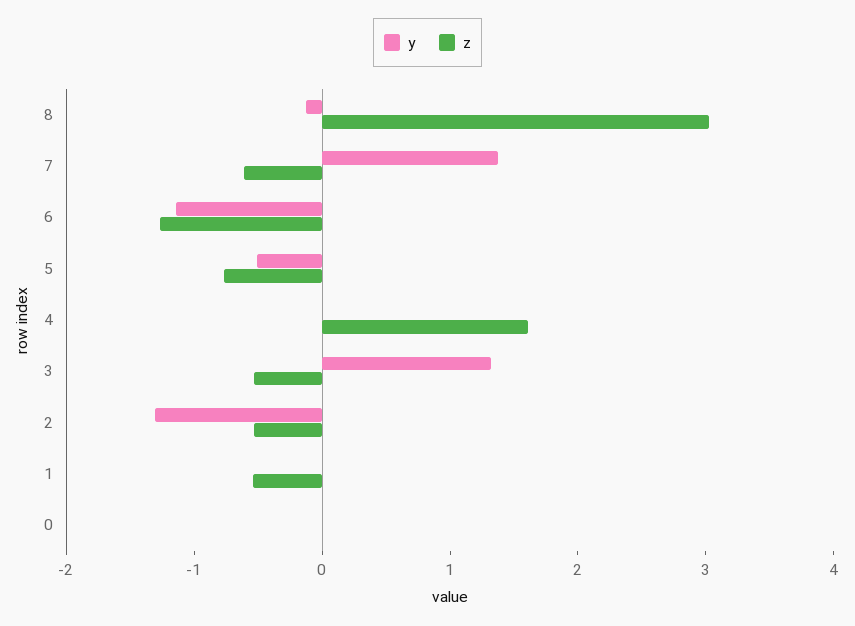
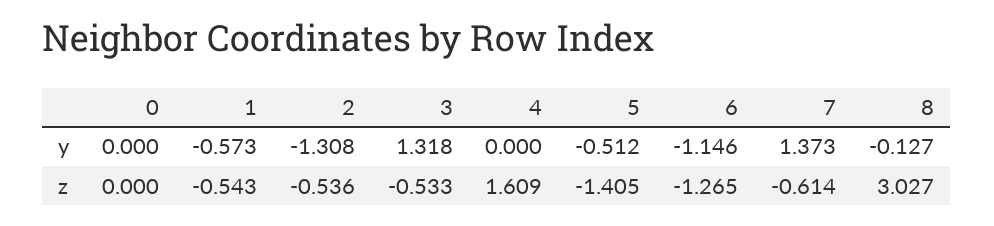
z, 5: -0.8 -> -1.405
y, 1: 0 -> -0.573

